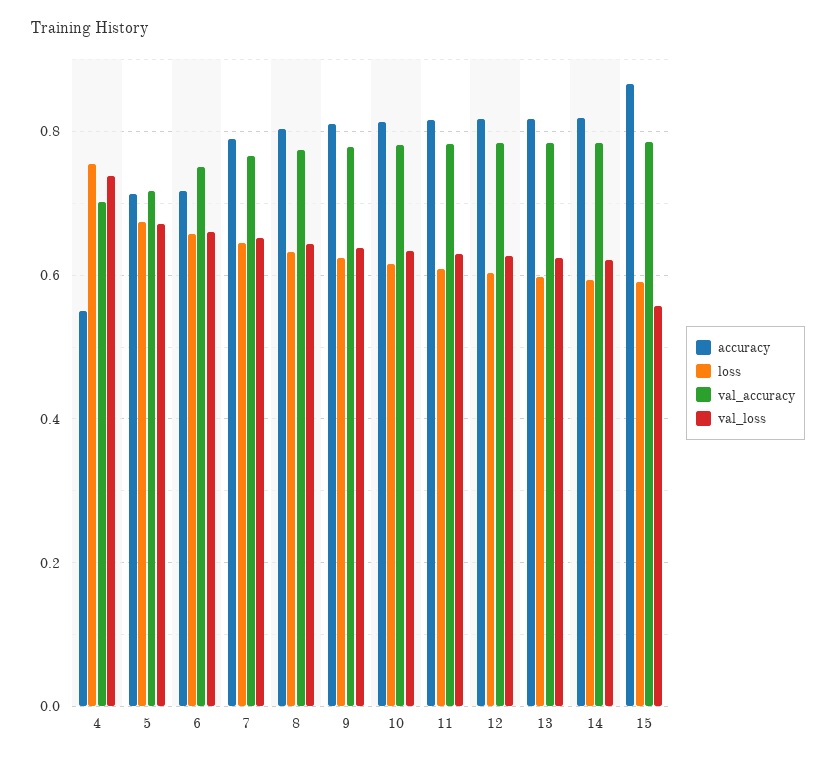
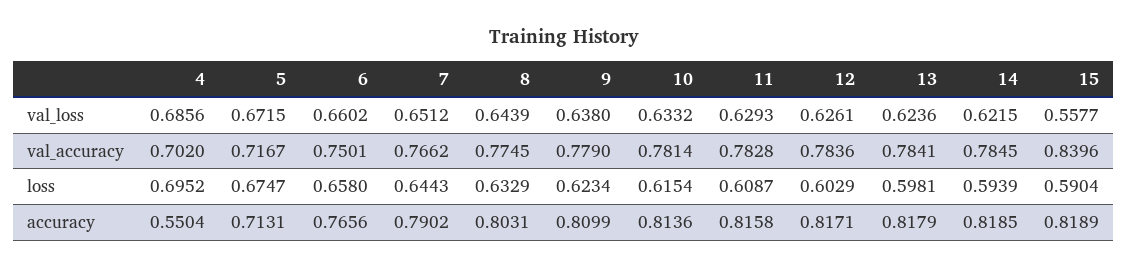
loss, 4: 0.76 -> 0.6952
val_loss, 4: 0.74 -> 0.6856
accuracy, 6: 0.72 -> 0.7656
accuracy, 15: 0.86 -> 0.8189
val_accuracy, 15: 0.78 -> 0.8396

